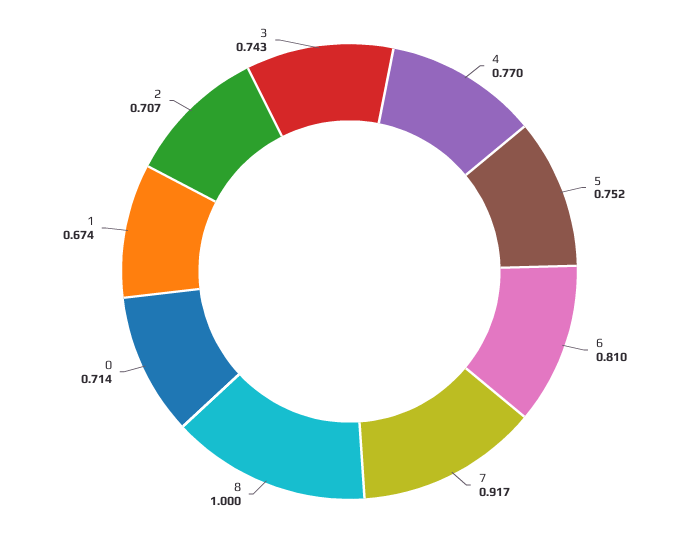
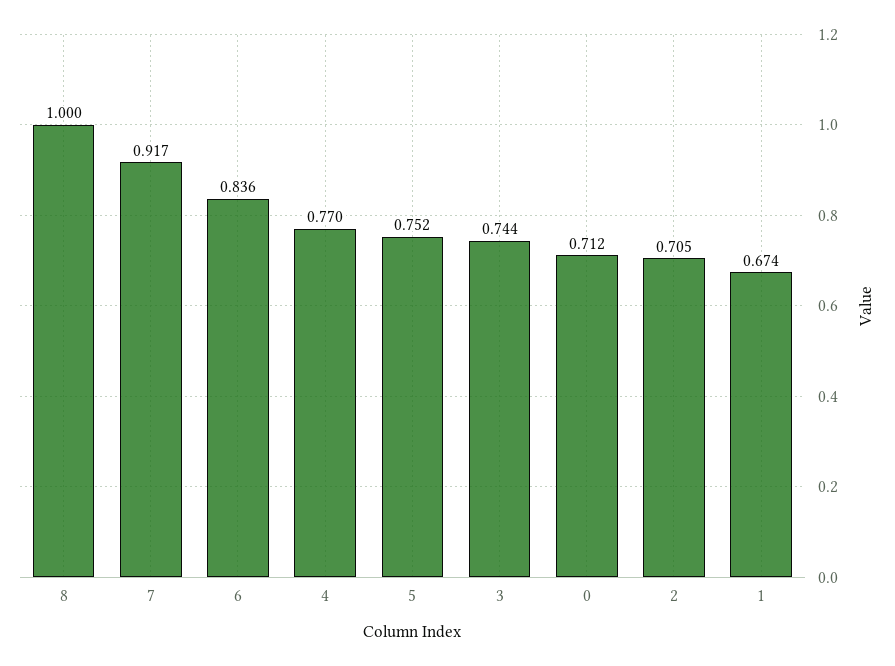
6: 0.81 -> 0.836
0: 0.714 -> 0.712
2: 0.707 -> 0.705
3: 0.743 -> 0.744

